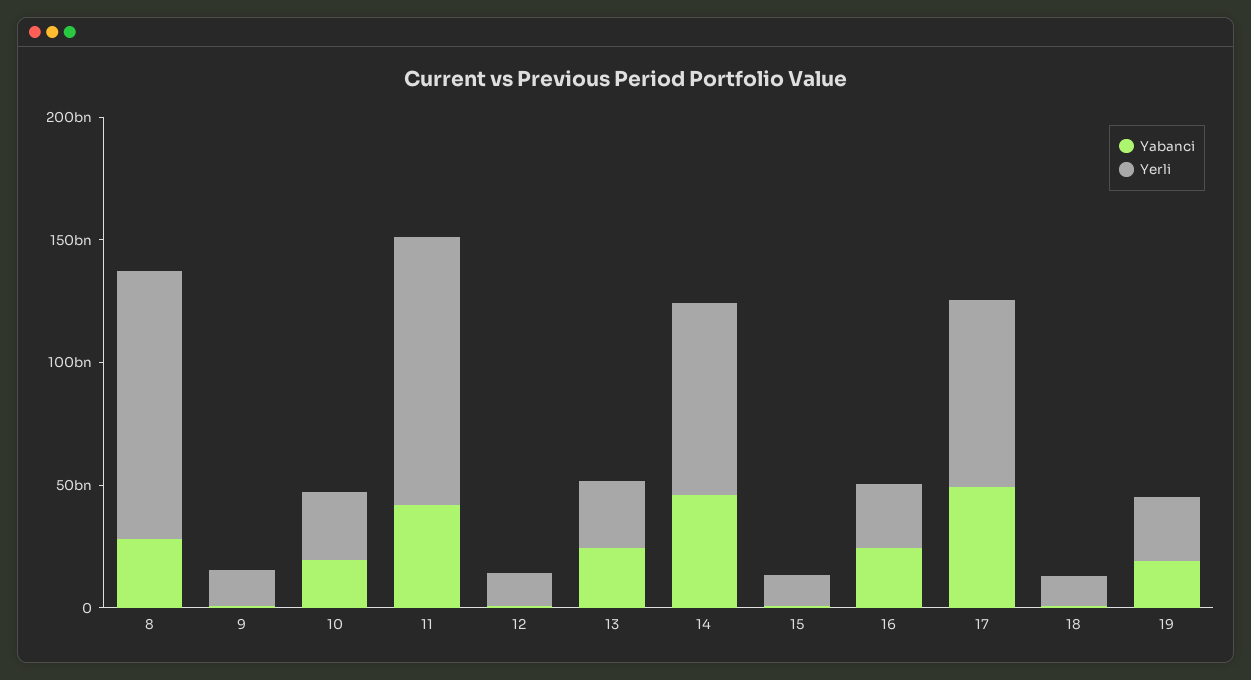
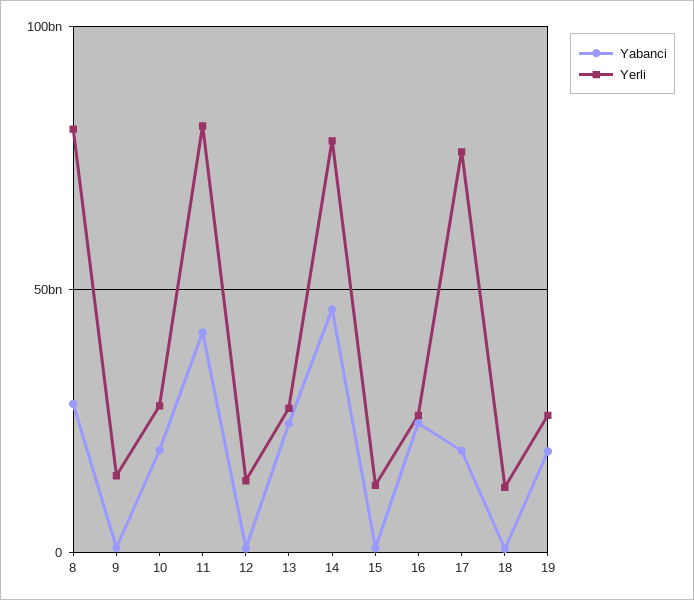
Yerli, 8: 110000000000 -> 80000000000
Yerli, 11: 110000000000 -> 80000000000
Yabanci, 17: 50000000000 -> 20000000000

